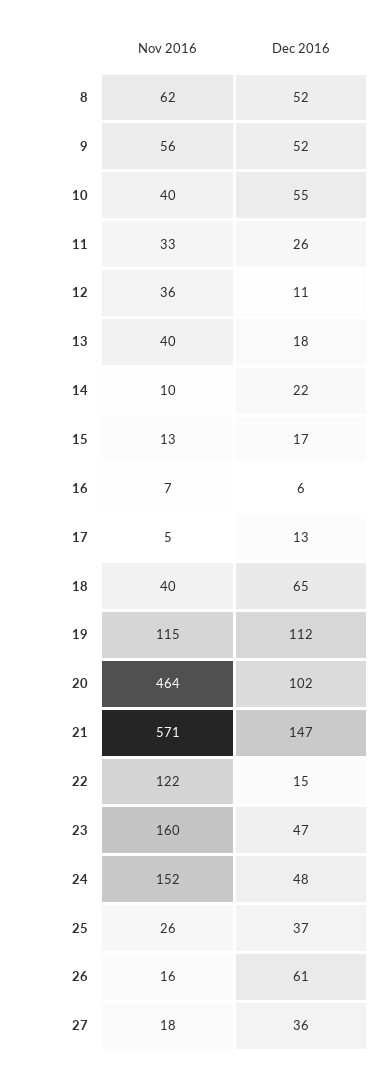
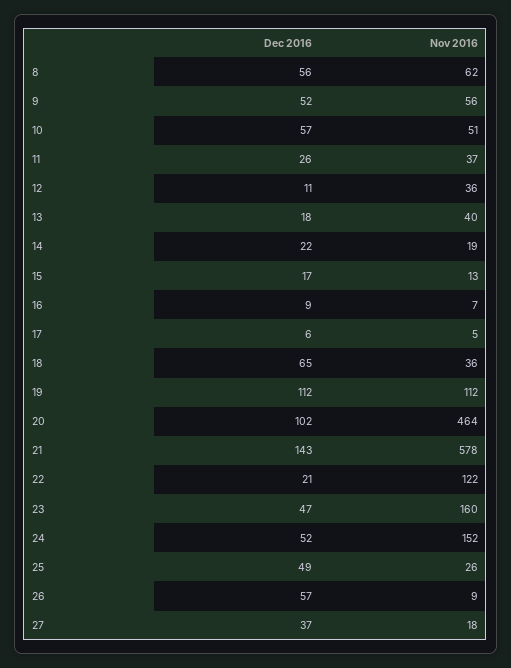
Dec 2016, 8: 52 -> 56
Nov 2016, 10: 40 -> 51
Dec 2016, 10: 55 -> 57
Nov 2016, 11: 33 -> 37
Nov 2016, 14: 10 -> 19
Dec 2016, 16: 6 -> 9
Dec 2016, 17: 13 -> 6
Nov 2016, 18: 40 -> 36
Nov 2016, 19: 115 -> 112
Nov 2016, 21: 571 -> 578
Dec 2016, 21: 147 -> 143
Dec 2016, 22: 15 -> 21
Dec 2016, 24: 48 -> 52
Dec 2016, 25: 37 -> 49
Nov 2016, 26: 16 -> 9
Dec 2016, 26: 61 -> 57
Dec 2016, 27: 36 -> 37

